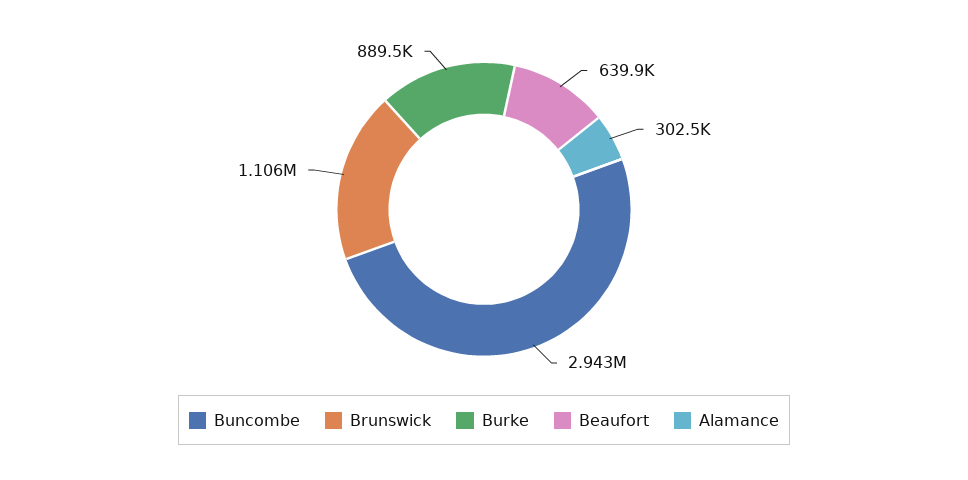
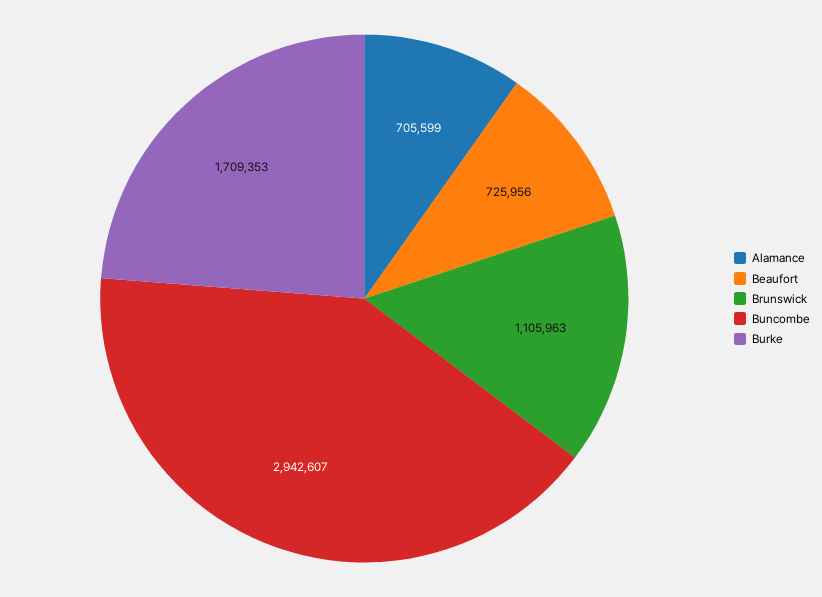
Burke: 889500 -> 1709353
Beaufort: 639900 -> 725956
Alamance: 302500 -> 705599

